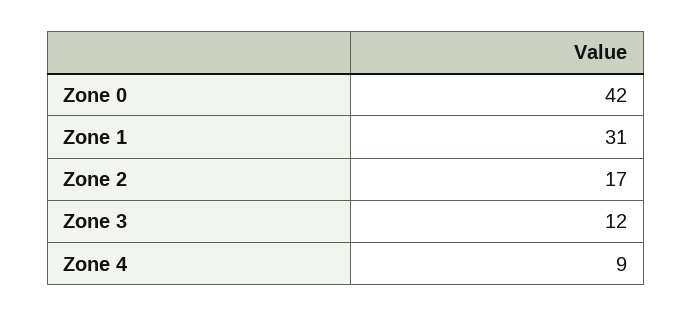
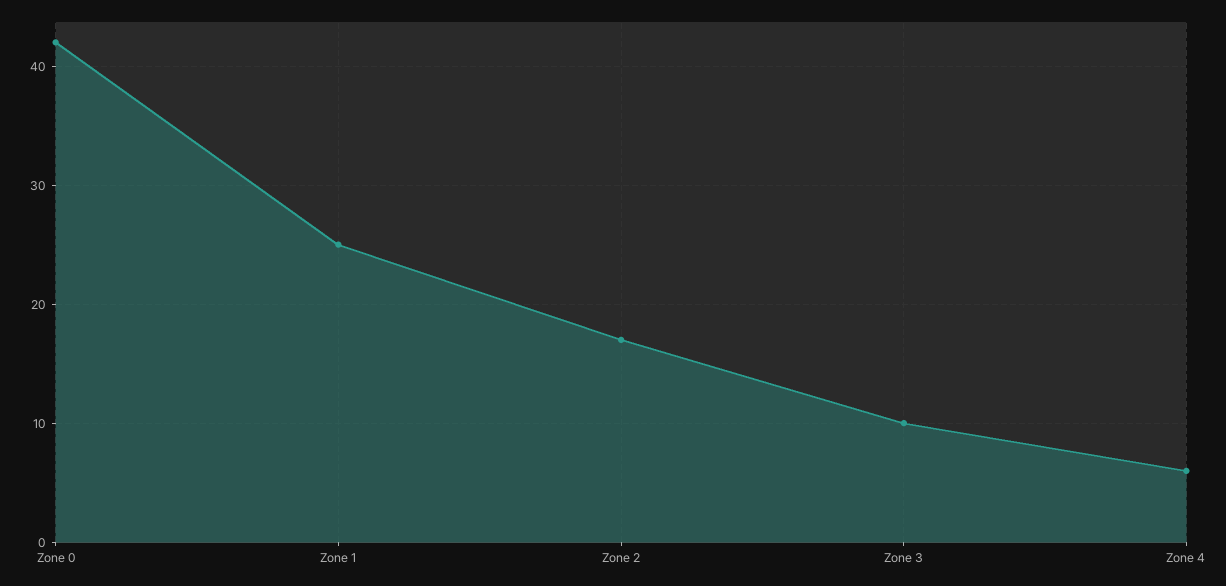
Zone 1: 31 -> 25
Zone 3: 12 -> 10
Zone 4: 9 -> 6

